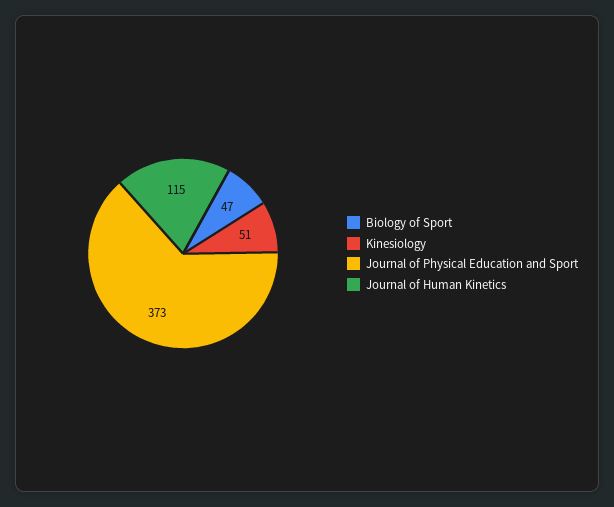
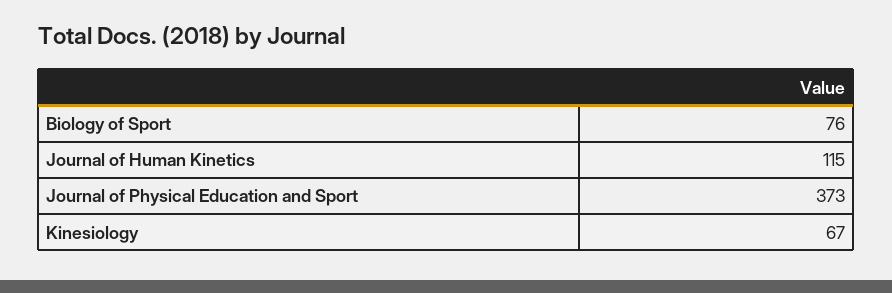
Biology of Sport: 47 -> 76
Kinesiology: 51 -> 67

